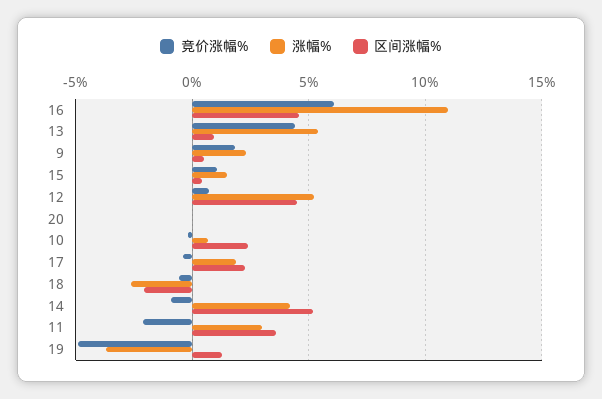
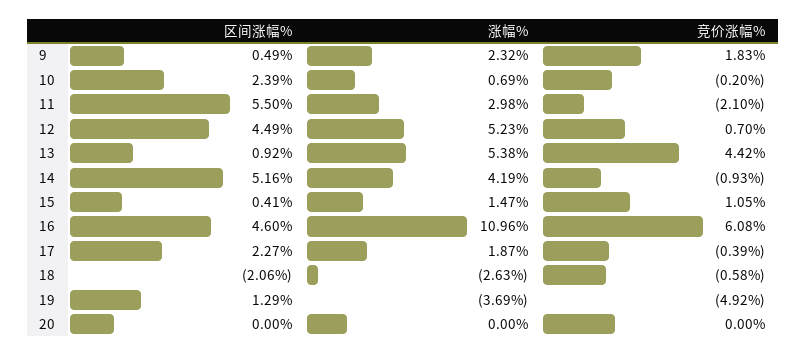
区间涨幅%, 11: 3.5 -> 5.5

